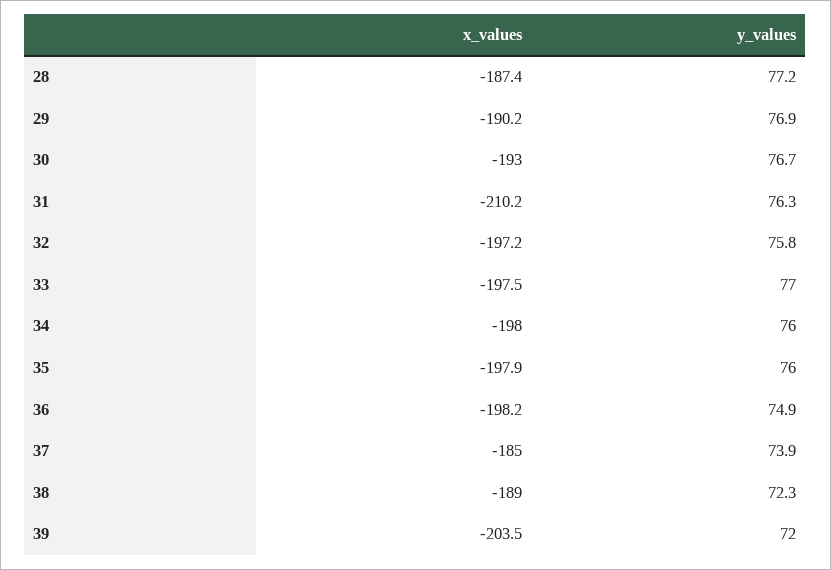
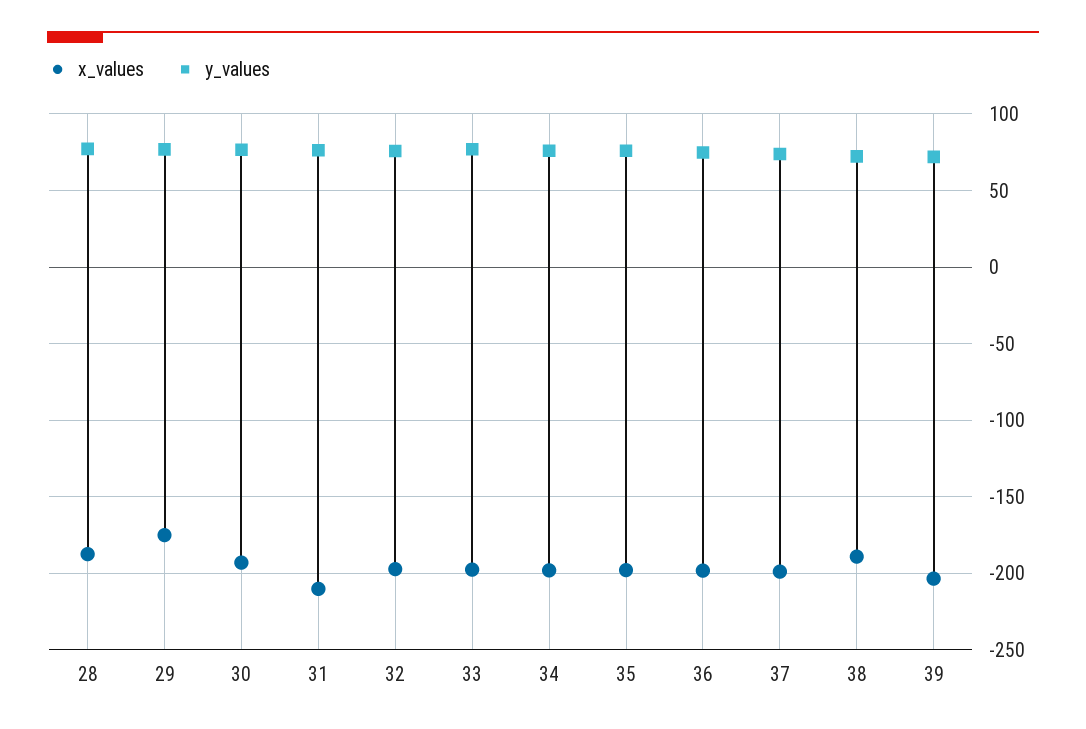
x_values, 29: -190.2 -> -175
x_values, 37: -185 -> -200

